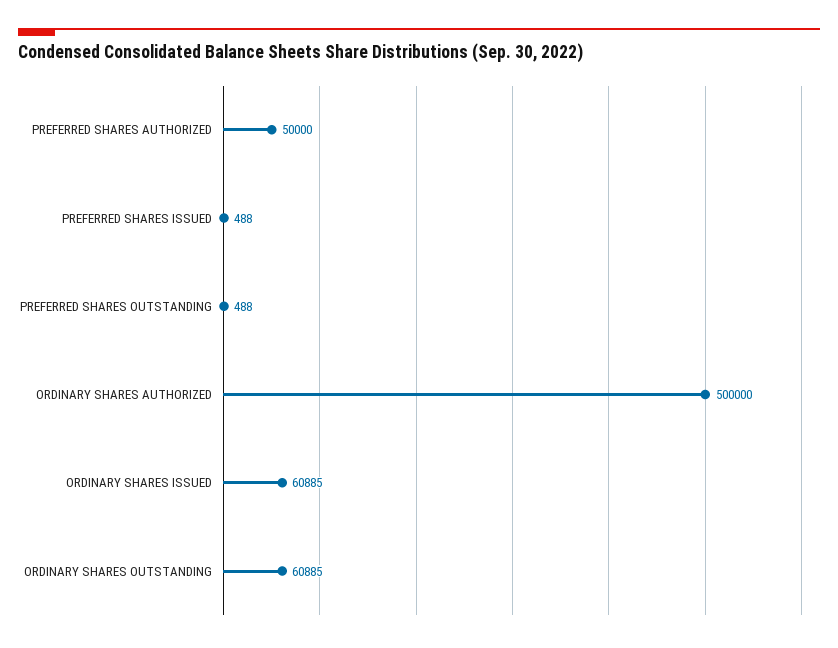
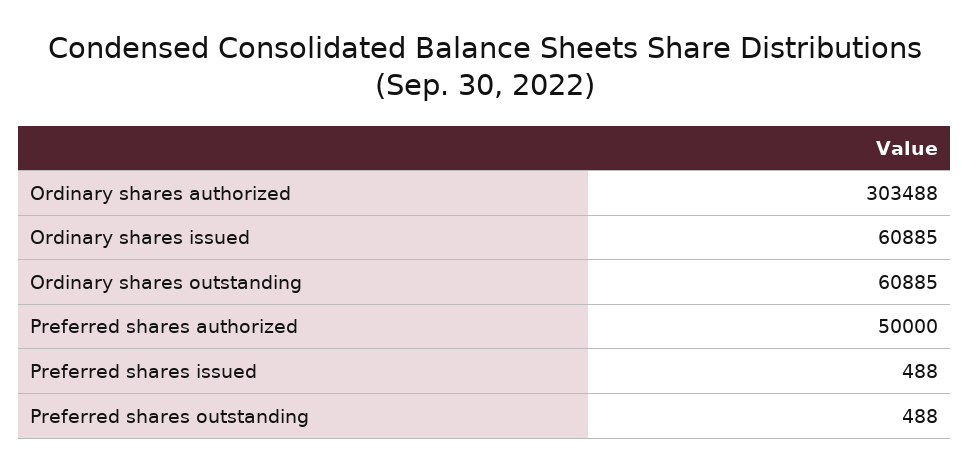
ORDINARY SHARES AUTHORIZED: 500000 -> 303488

